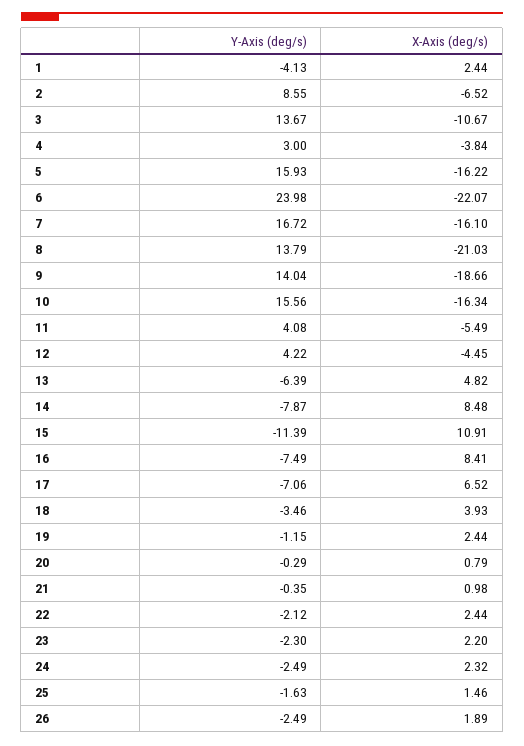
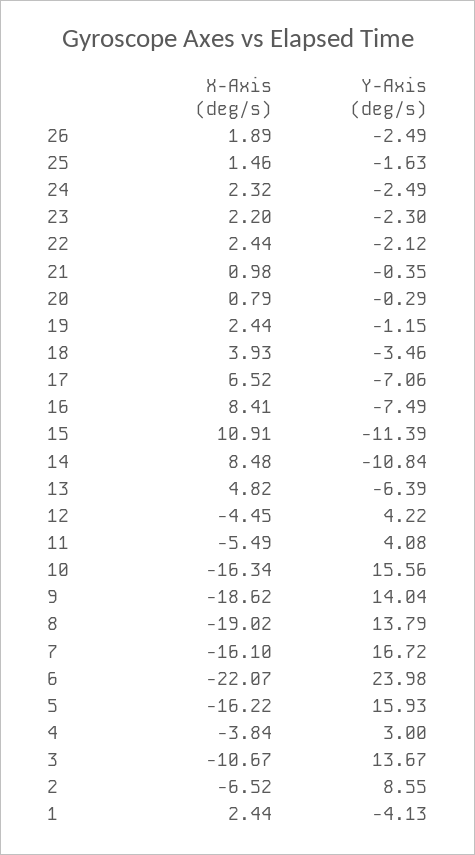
X-Axis (deg/s), 8: -21.03 -> -19.02
X-Axis (deg/s), 9: -18.66 -> -18.62
Y-Axis (deg/s), 14: -7.87 -> -10.84

